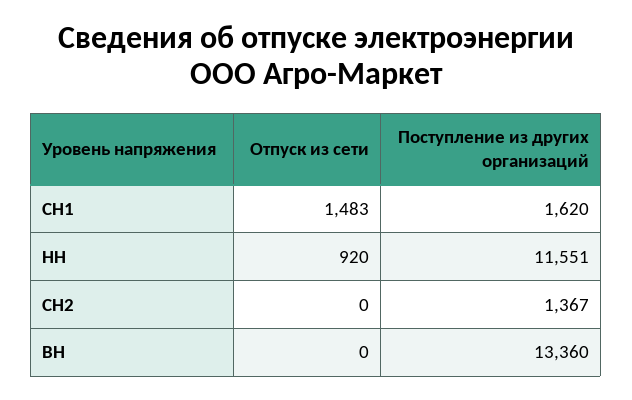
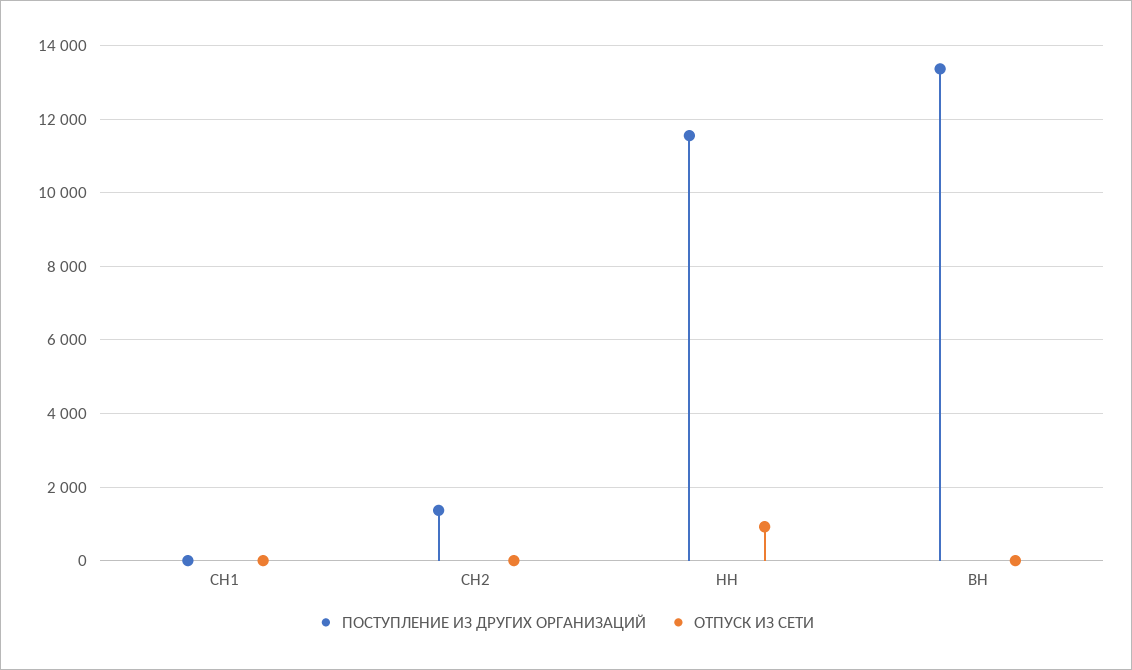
Отпуск из сети, СН1: 1483 -> 0
Поступление из других организаций, СН1: 1620 -> 0

